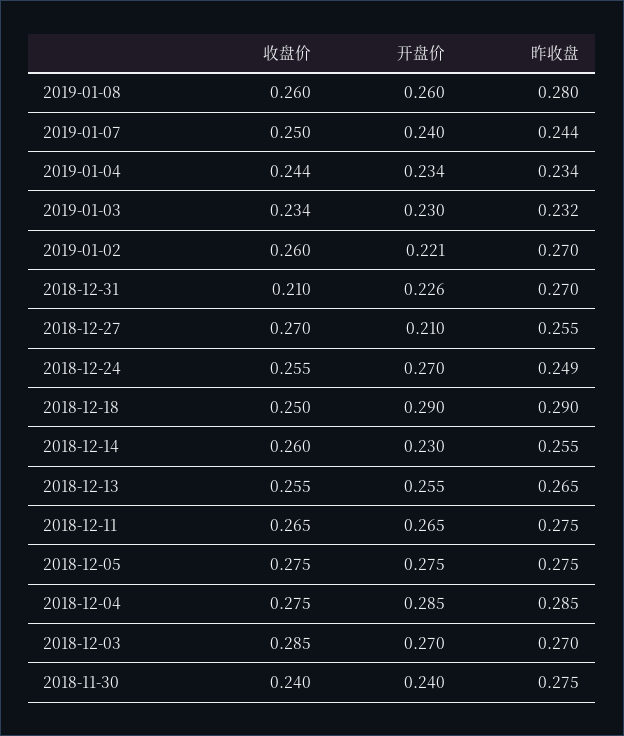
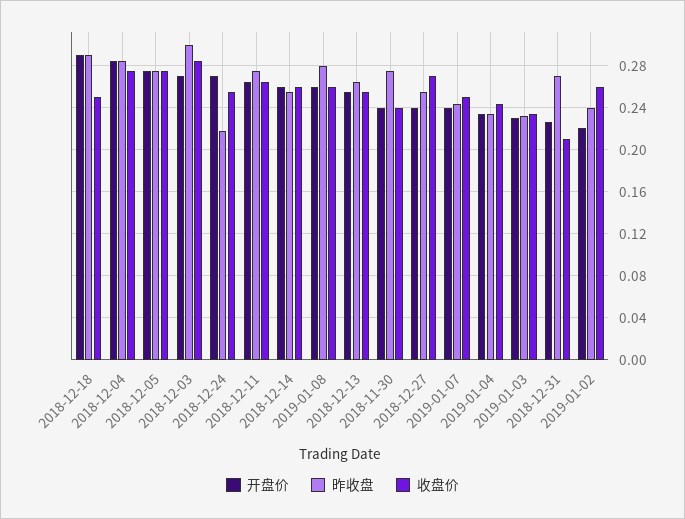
昨收盘, 2019-01-02: 0.27 -> 0.24
开盘价, 2018-12-27: 0.21 -> 0.24
昨收盘, 2018-12-24: 0.249 -> 0.22
开盘价, 2018-12-14: 0.23 -> 0.26
昨收盘, 2018-12-03: 0.27 -> 0.3

